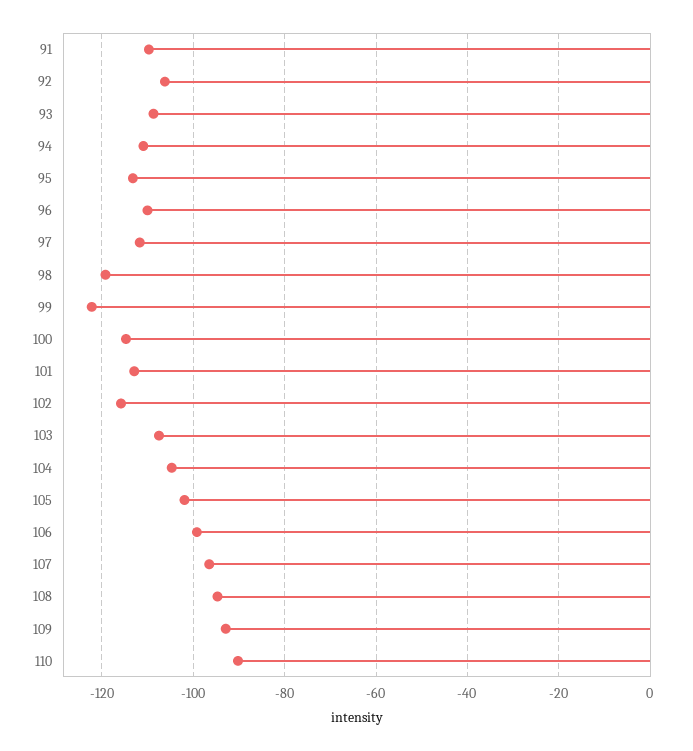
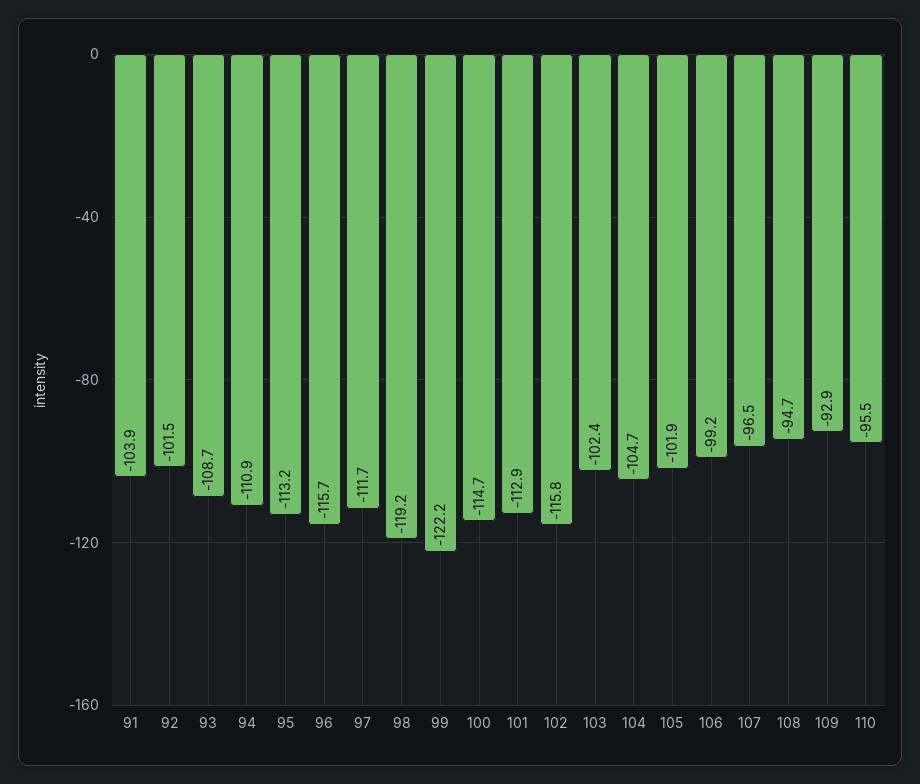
91: -110 -> -103.9
92: -106 -> -101.5
96: -110 -> -115.7
103: -108 -> -102.4
110: -90 -> -95.5

